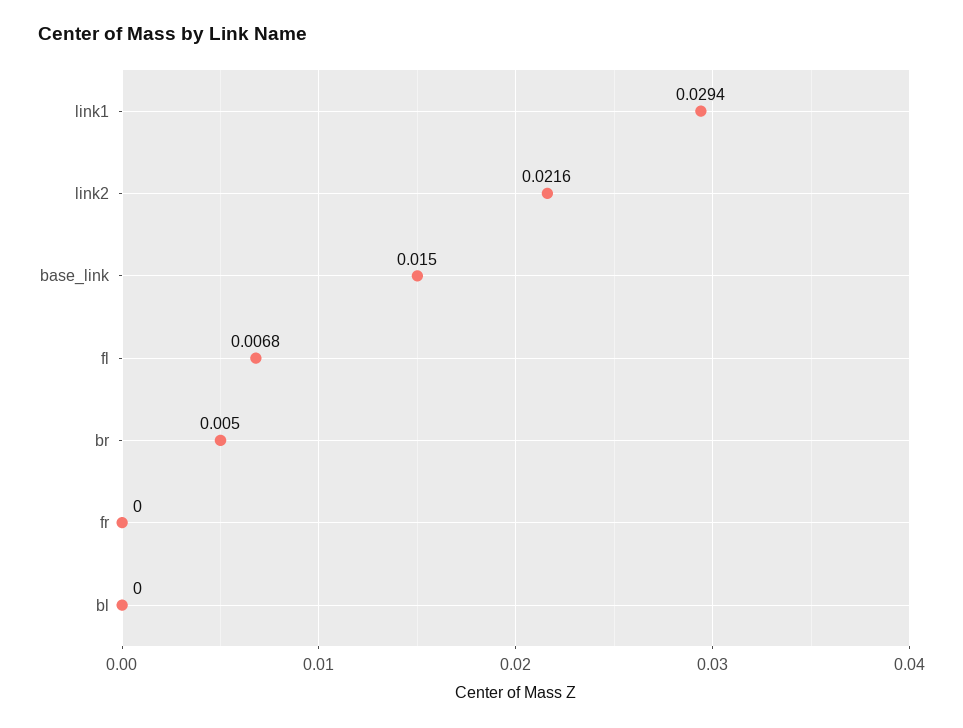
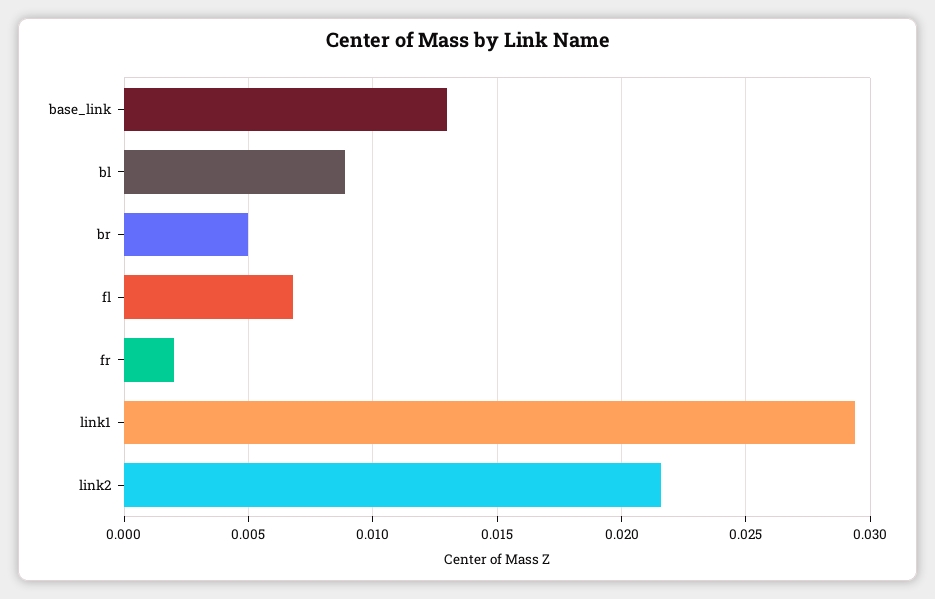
base_link: 0.015 -> 0.013
fr: 0 -> 0.002
bl: 0 -> 0.009

